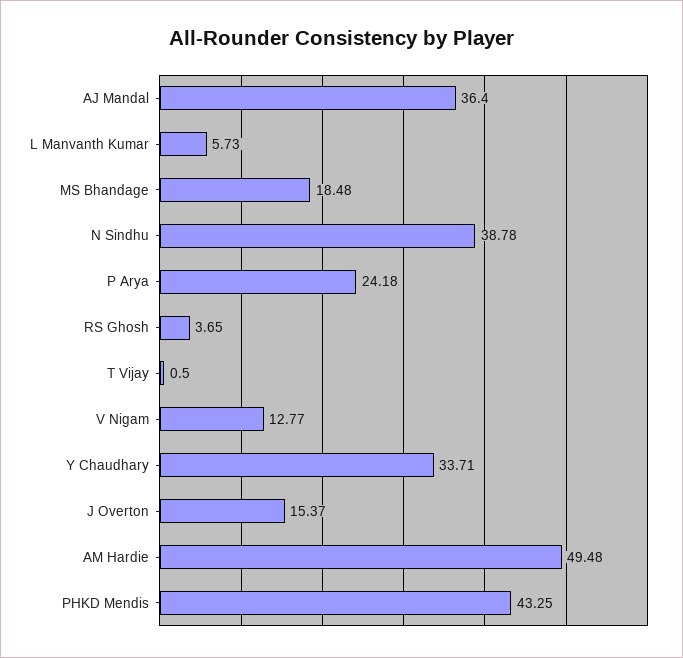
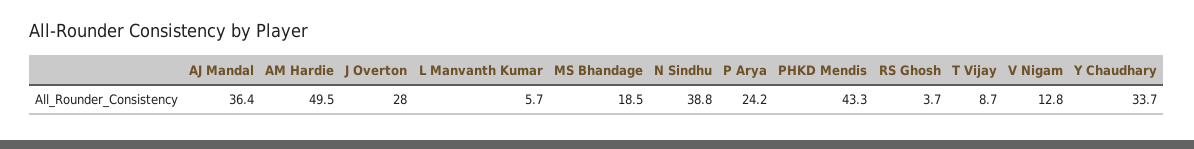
T Vijay: 0.5 -> 8.7
J Overton: 15.37 -> 28

